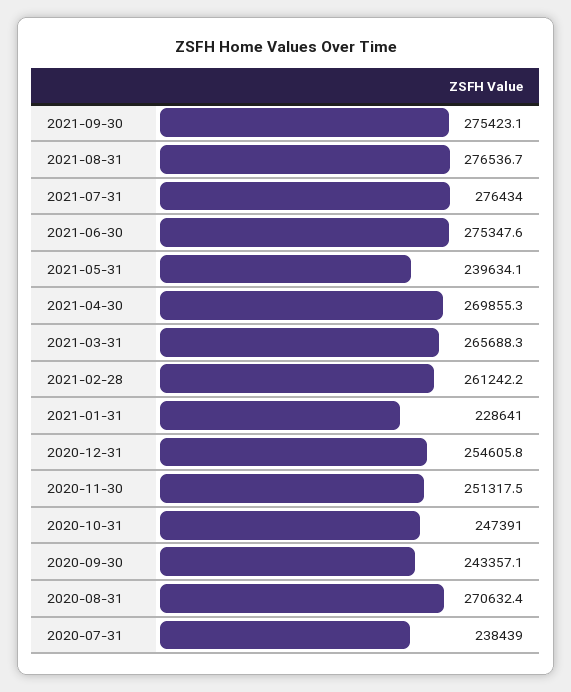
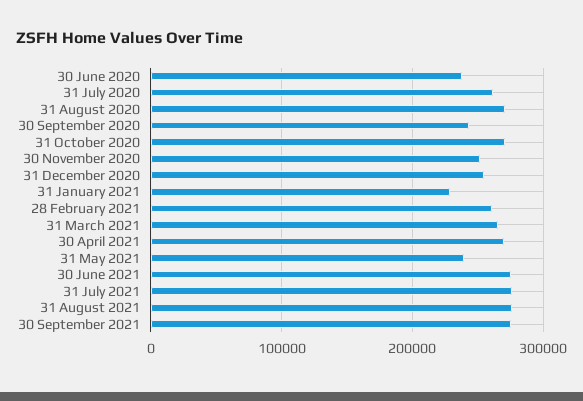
2020-10-31: 247391 -> 270000
2020-07-31: 238439 -> 260000
30 June 2020: none -> 240000

